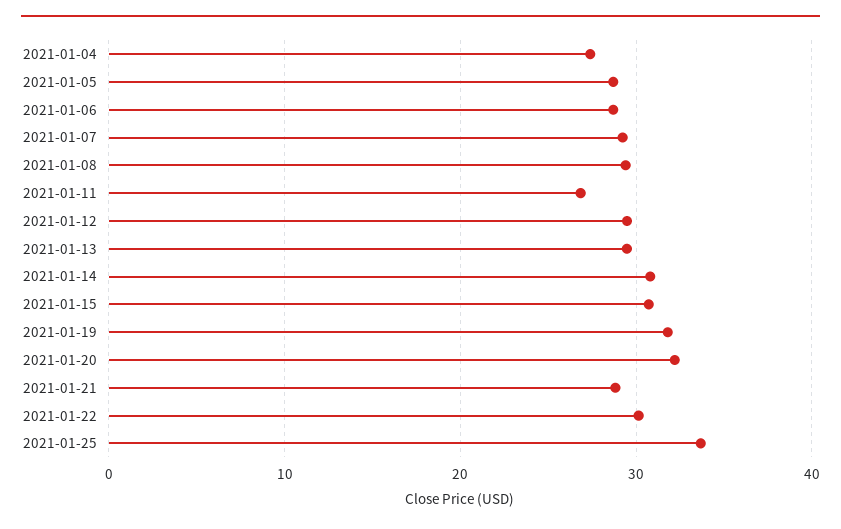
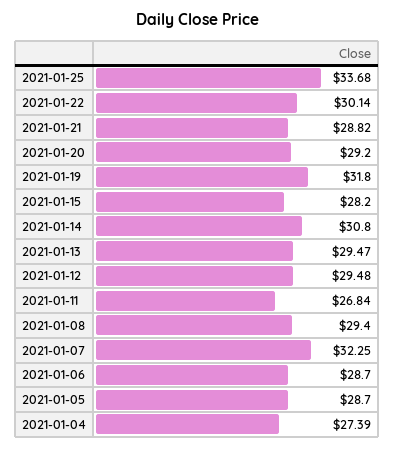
2021-01-07: 29 -> 32.25
2021-01-15: 31 -> 28.2
2021-01-20: 32 -> 29.2

